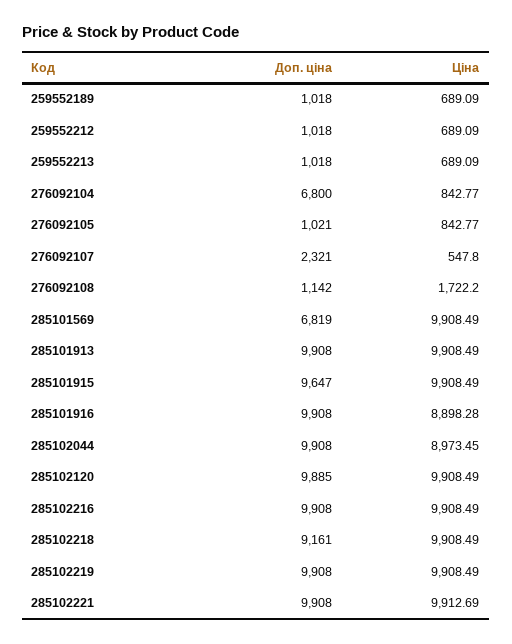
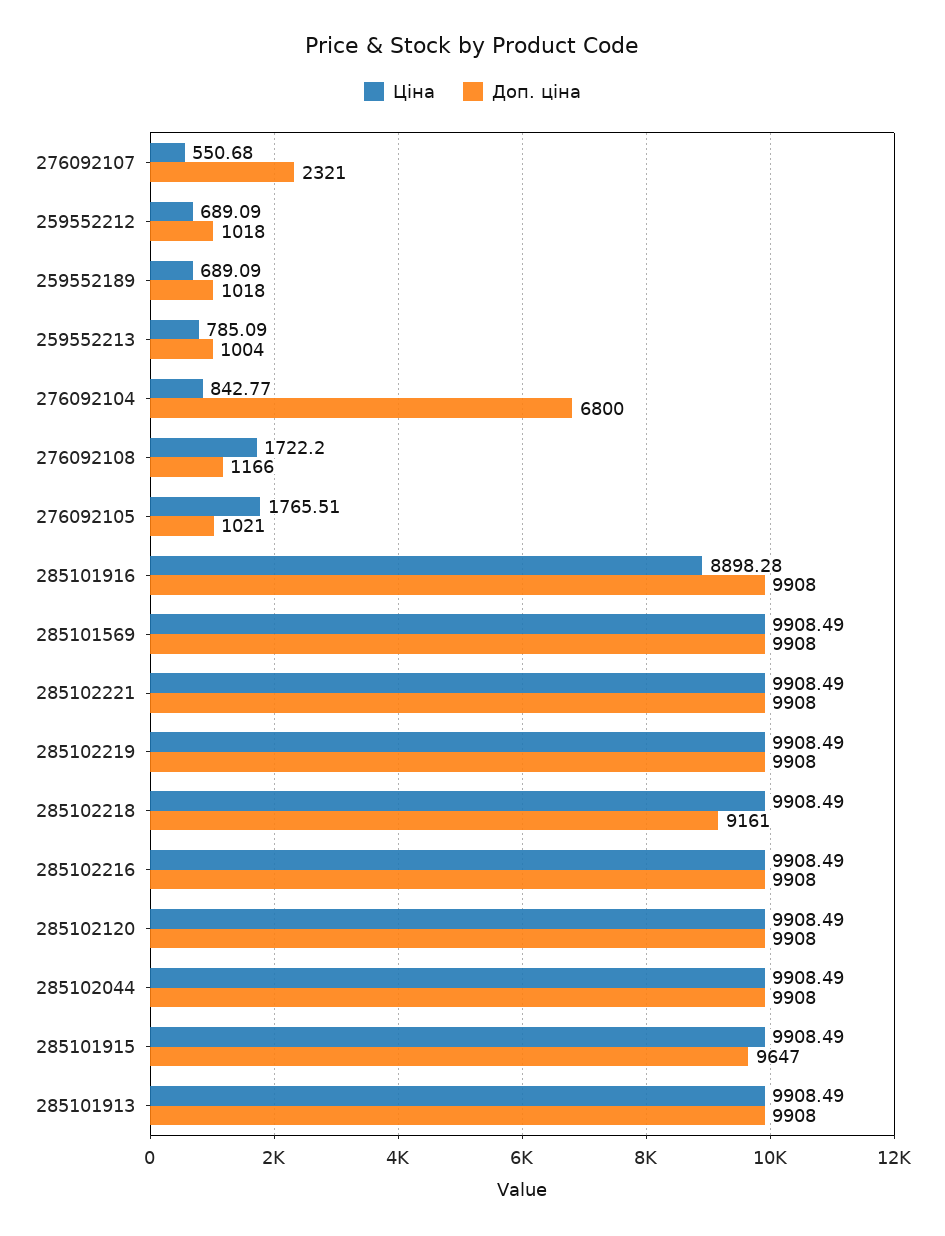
Доп. ціна, 259552213: 1018 -> 1004
Ціна, 259552213: 689.09 -> 785.09
Ціна, 276092105: 842.77 -> 1765.51
Ціна, 276092107: 547.8 -> 550.68
Доп. ціна, 276092108: 1142 -> 1166
Доп. ціна, 285101569: 6819 -> 9908
Ціна, 285102044: 8973.45 -> 9908.49
Доп. ціна, 285102120: 9885 -> 9908
Ціна, 285102221: 9912.69 -> 9908.49

